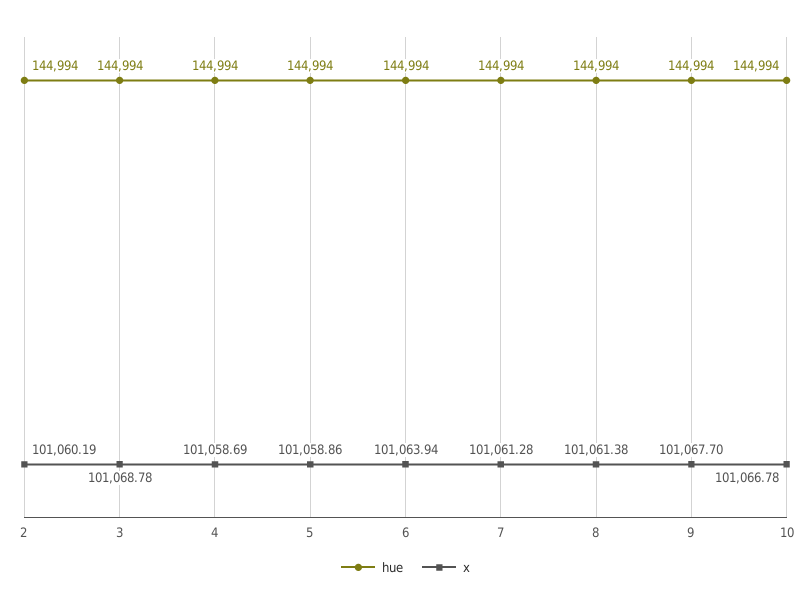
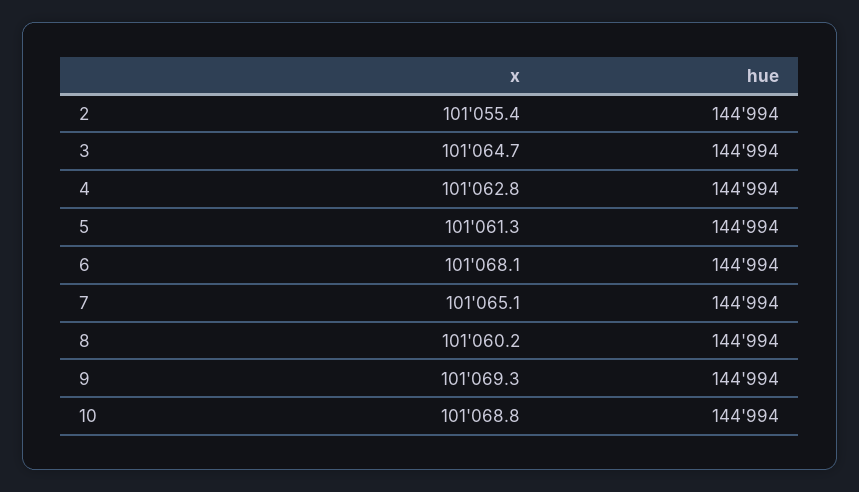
x, 2: 101060.19 -> 101055.4
x, 3: 101068.78 -> 101064.7
x, 4: 101058.69 -> 101062.8
x, 5: 101058.86 -> 101061.3
x, 6: 101063.94 -> 101068.1
x, 7: 101061.28 -> 101065.1
x, 8: 101061.38 -> 101060.2
x, 9: 101067.7 -> 101069.3
x, 10: 101066.78 -> 101068.8

